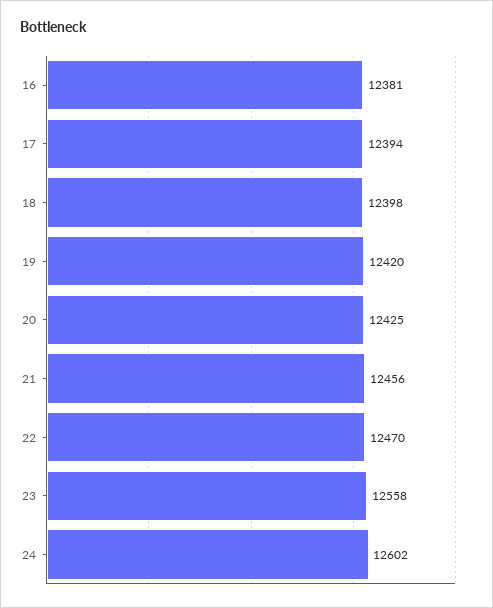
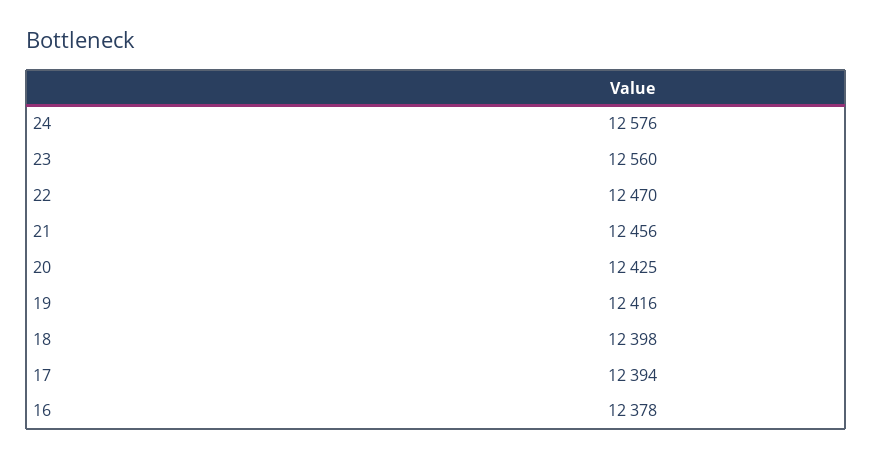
16: 12381 -> 12378
19: 12420 -> 12416
23: 12558 -> 12560
24: 12602 -> 12576

